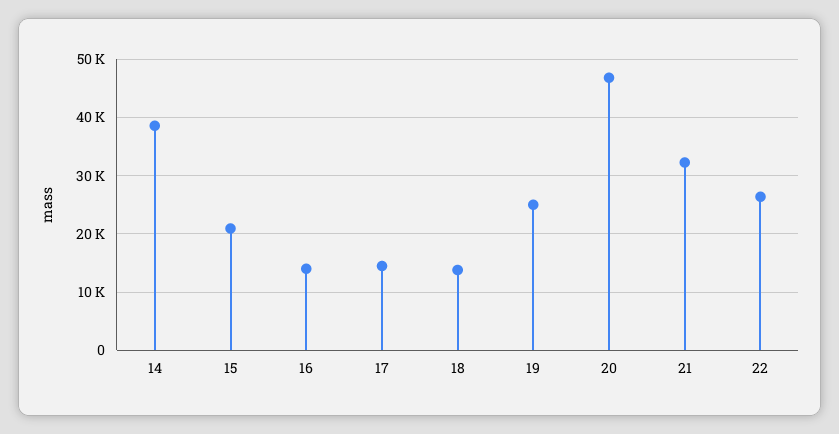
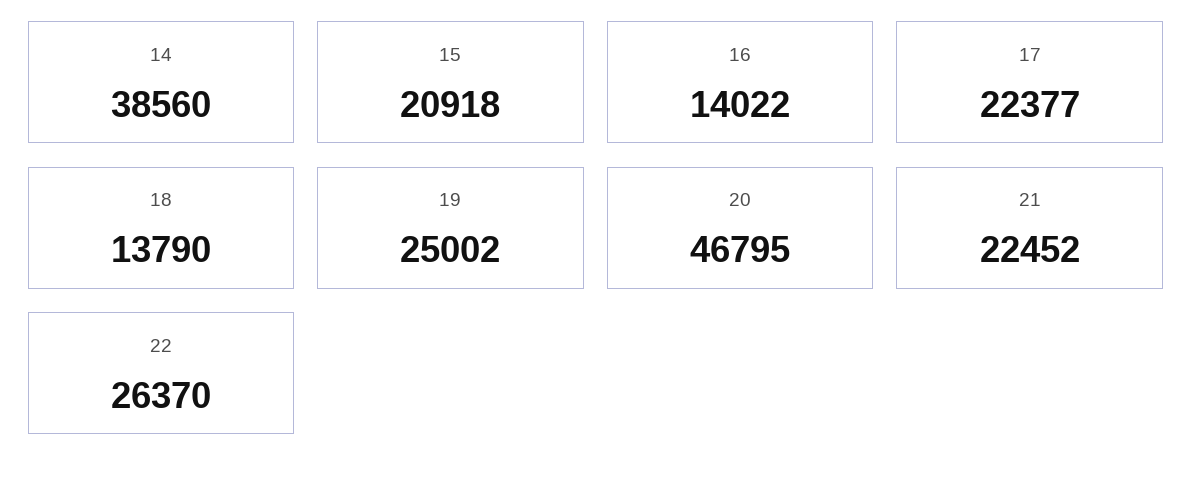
17: 14000 -> 22377
21: 32000 -> 22452

